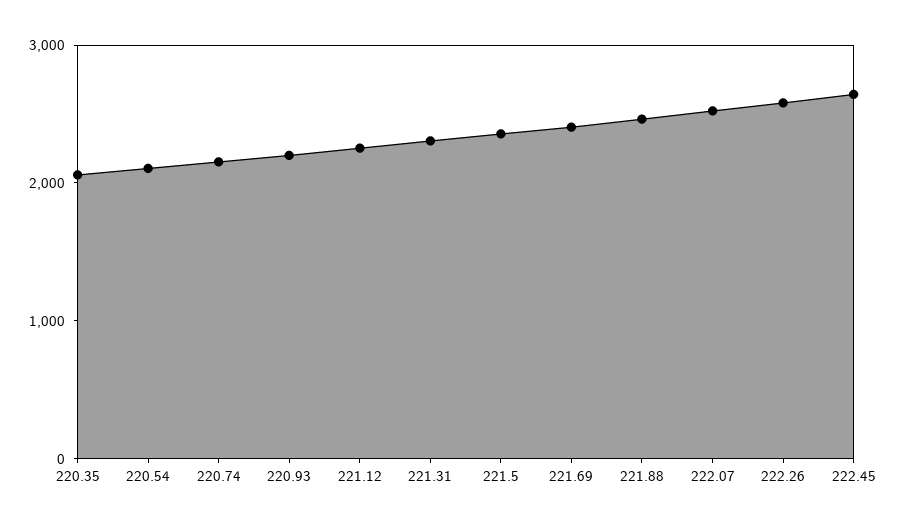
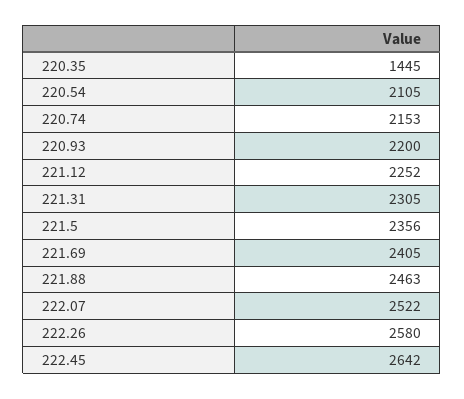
220.35: 2000 -> 1445

